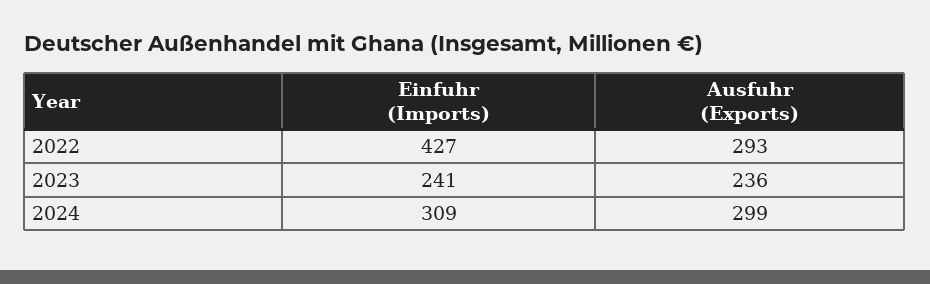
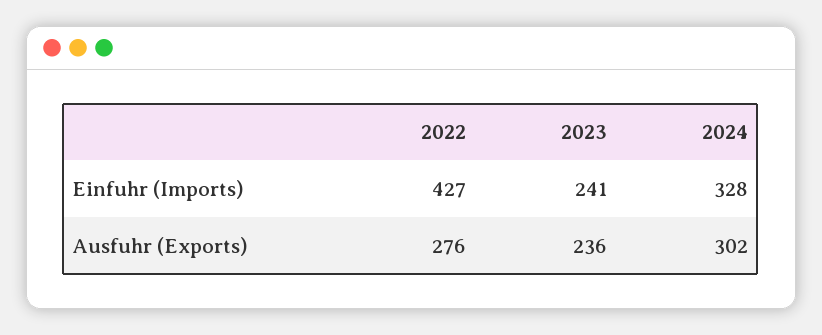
Ausfuhr (Exports), 2022: 293 -> 276
Einfuhr (Imports), 2024: 309 -> 328
Ausfuhr (Exports), 2024: 299 -> 302

